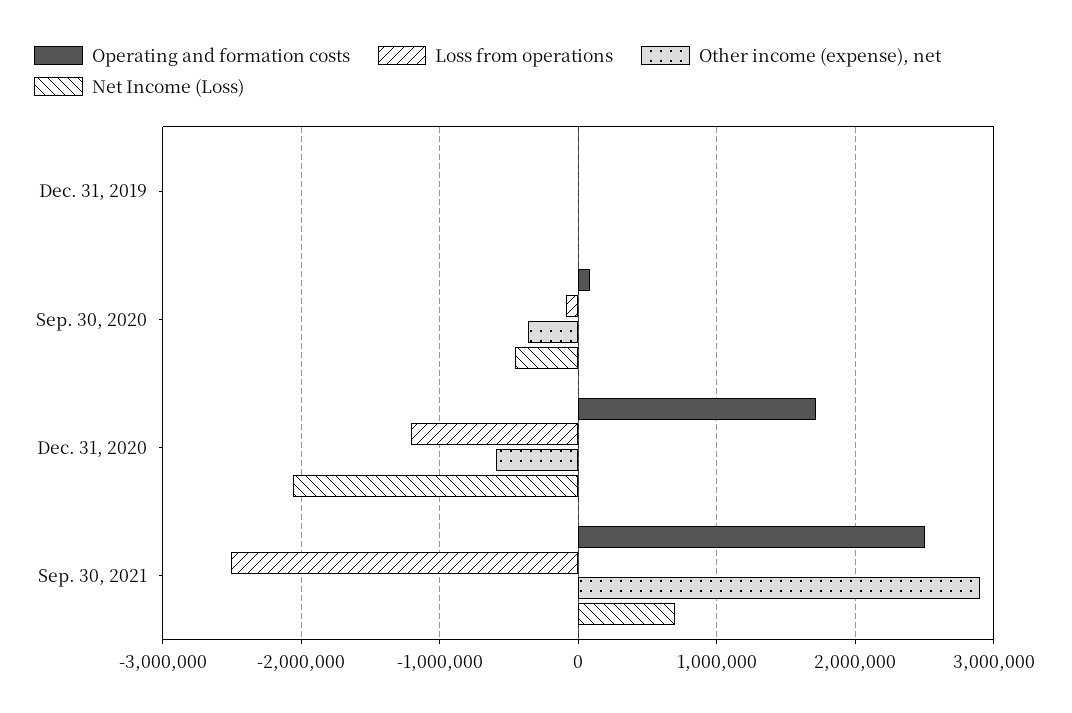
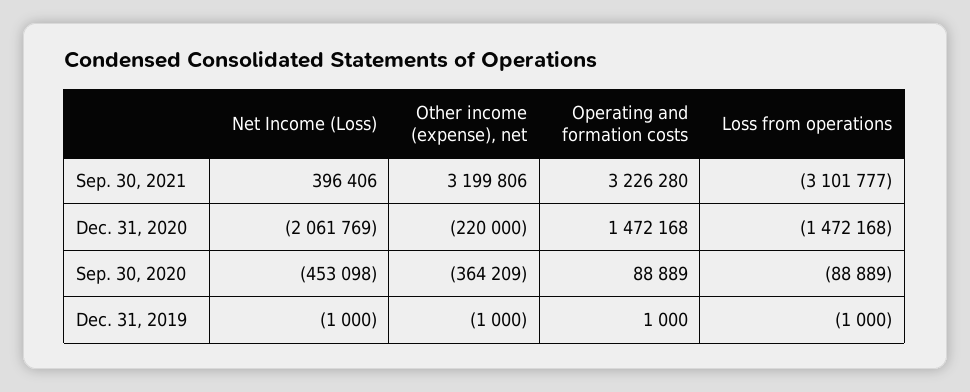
Operating and formation costs, Dec. 31, 2020: 1700000 -> 1472168
Loss from operations, Dec. 31, 2020: -1200000 -> -1472168
Other income (expense), net, Dec. 31, 2020: -600000 -> -220000
Operating and formation costs, Sep. 30, 2021: 2500000 -> 3226280
Loss from operations, Sep. 30, 2021: -2500000 -> -3101777
Other income (expense), net, Sep. 30, 2021: 2900000 -> 3199806
Net Income (Loss), Sep. 30, 2021: 700000 -> 396406

